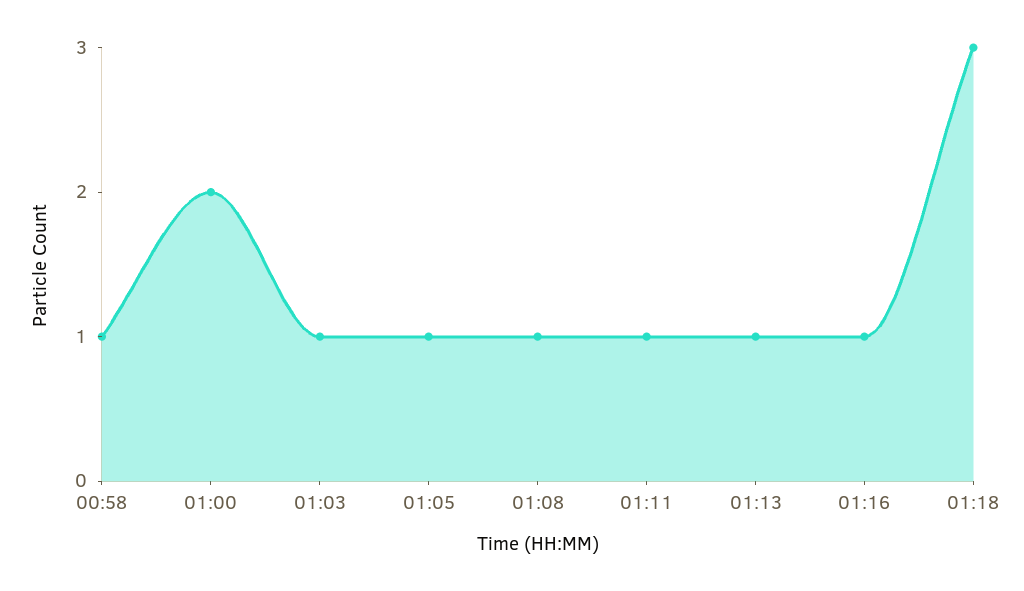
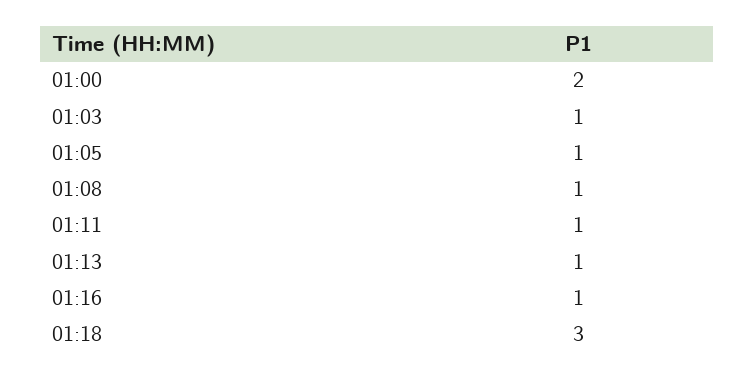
00:58: 1 -> none

